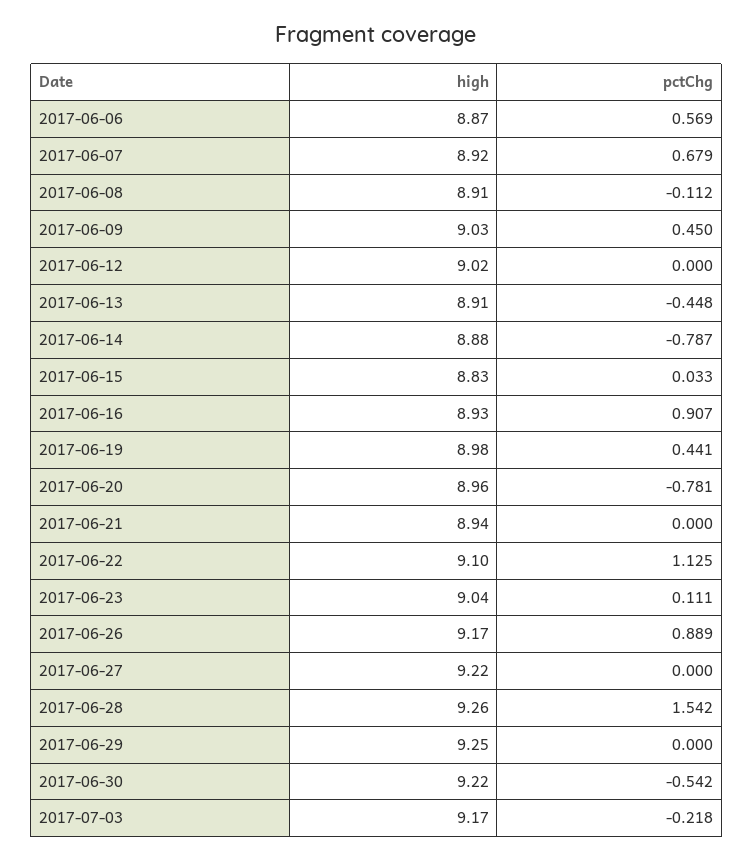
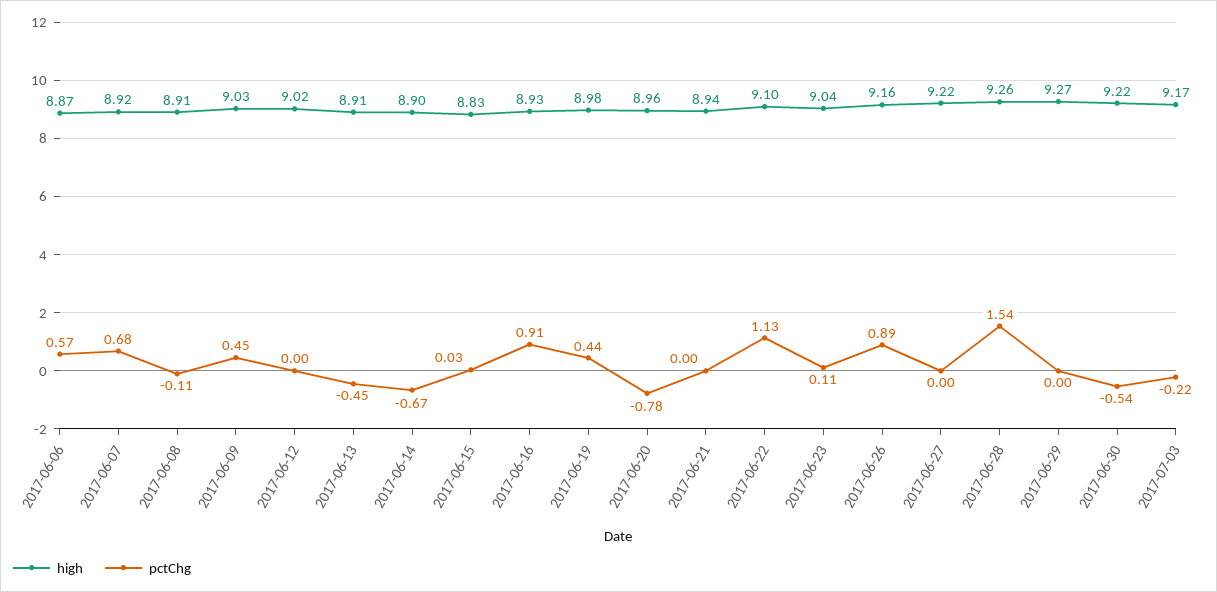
high, 2017-06-14: 8.88 -> 8.9
pctChg, 2017-06-14: -0.787 -> -0.67
high, 2017-06-26: 9.17 -> 9.16
high, 2017-06-29: 9.25 -> 9.27

